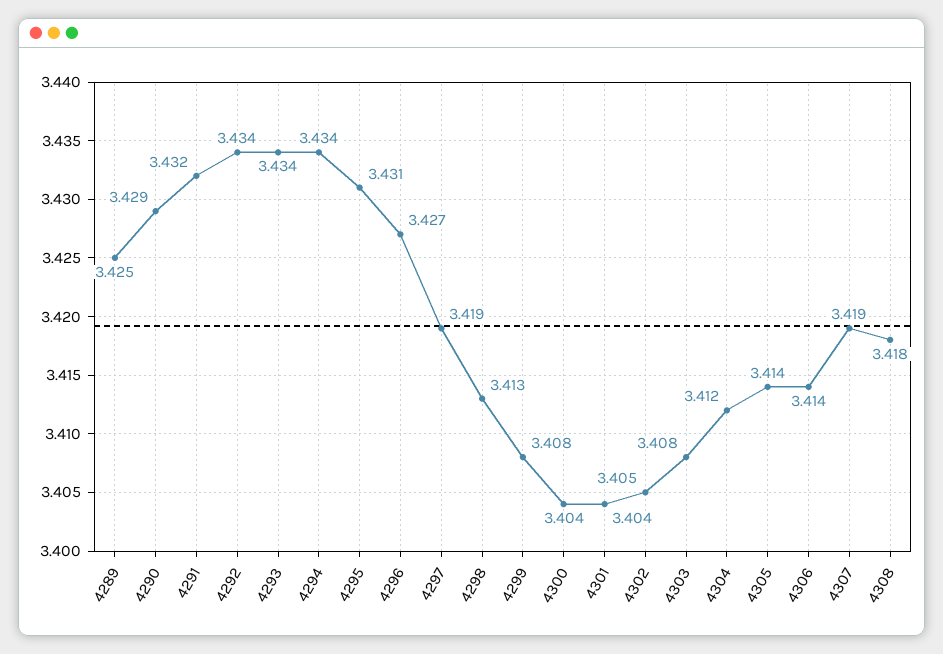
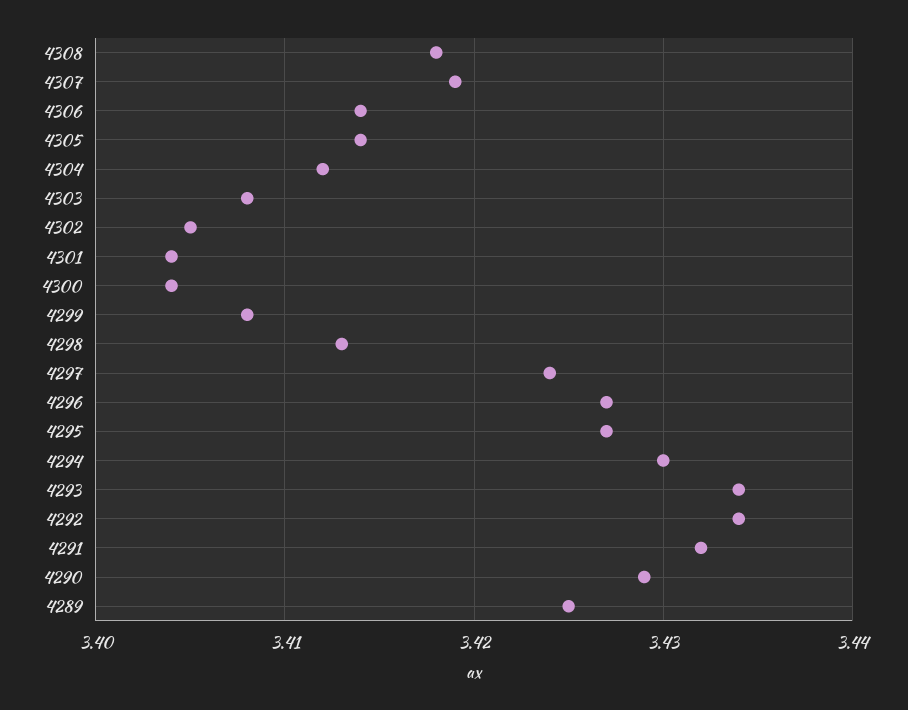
4294: 3.434 -> 3.43
4295: 3.431 -> 3.427
4297: 3.419 -> 3.424

